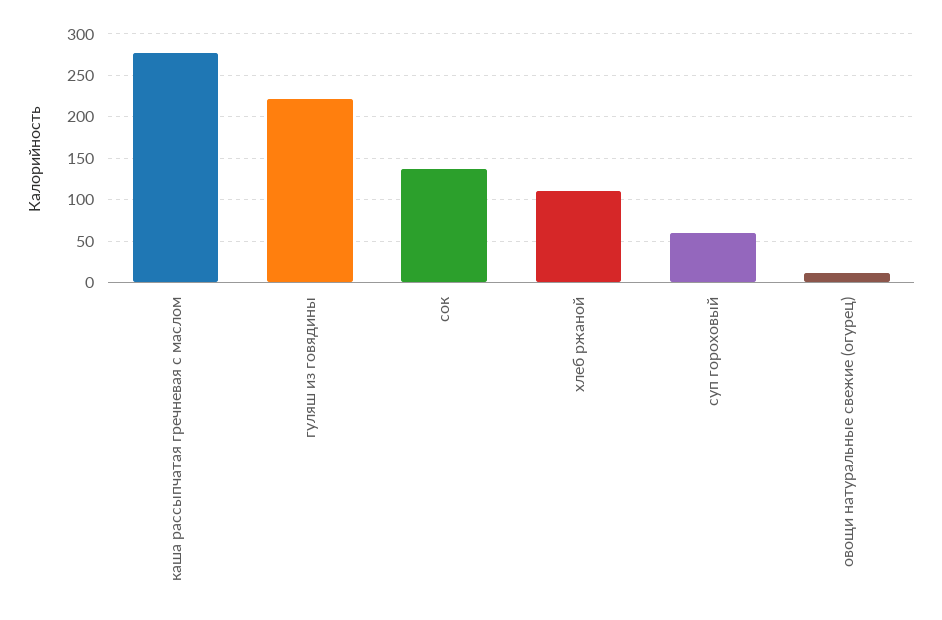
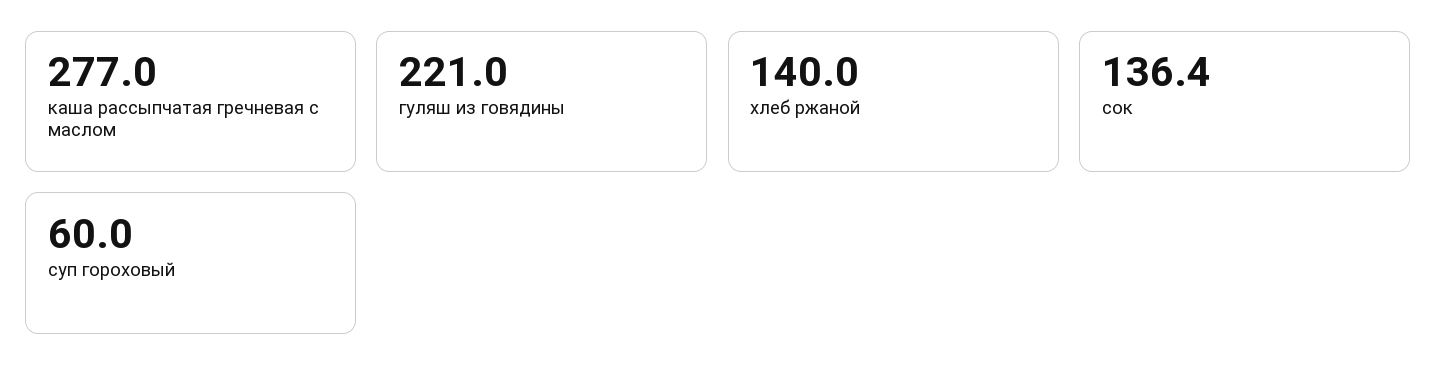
хлеб ржаной: 110 -> 140
овощи натуральные свежие (огурец): 10 -> none

